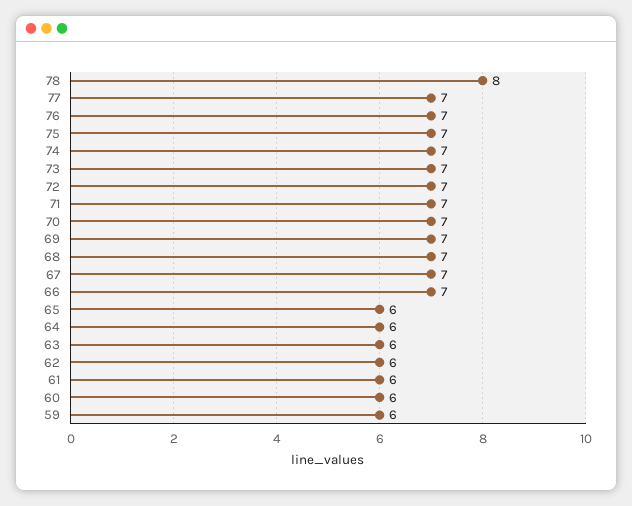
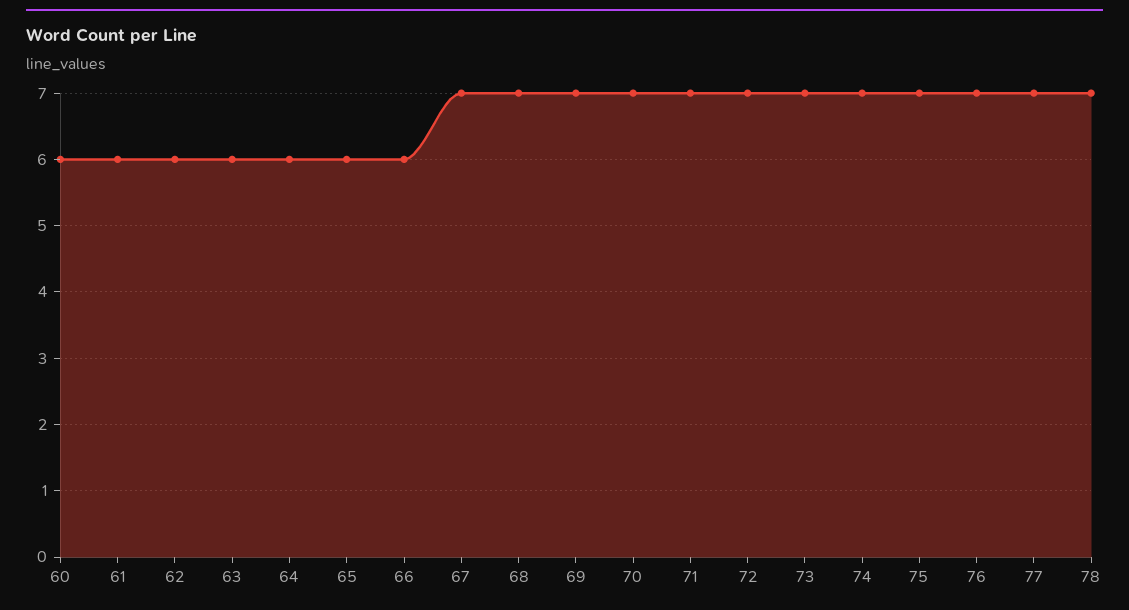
78: 8 -> 7
66: 7 -> 6
59: 6 -> none

